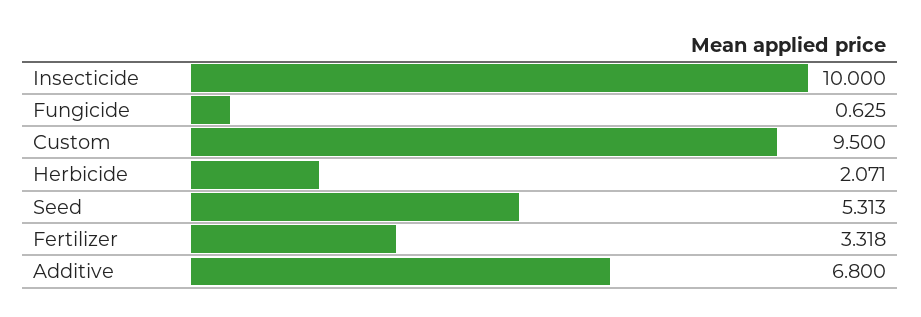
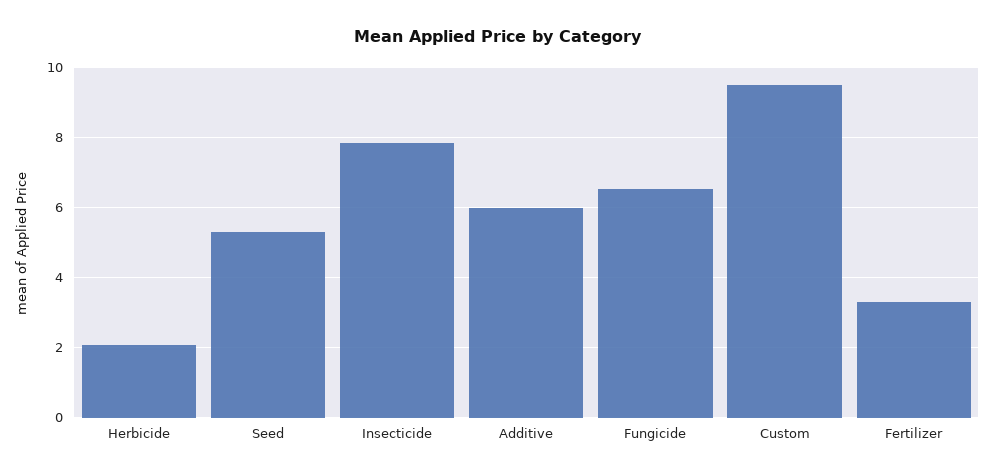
Insecticide: 10 -> 7.8
Fungicide: 0.625 -> 6.6
Additive: 6.8 -> 6

